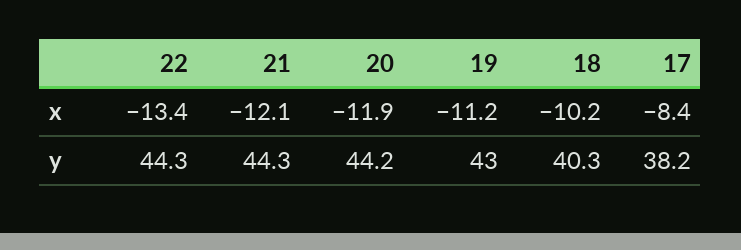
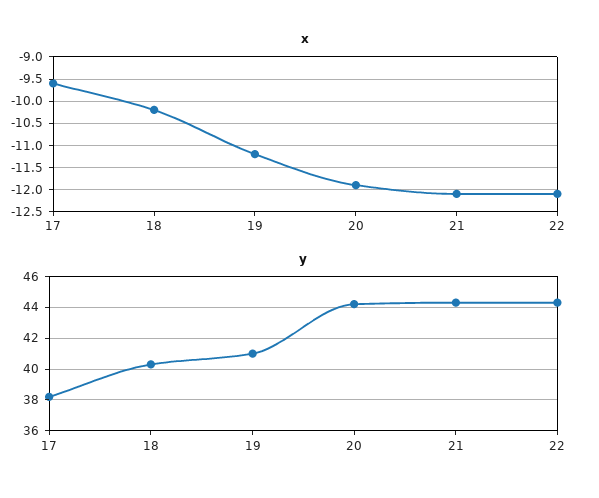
x, 22: -13.4 -> -12
x, 17: -8.4 -> -9.5
y, 19: 43 -> 41

